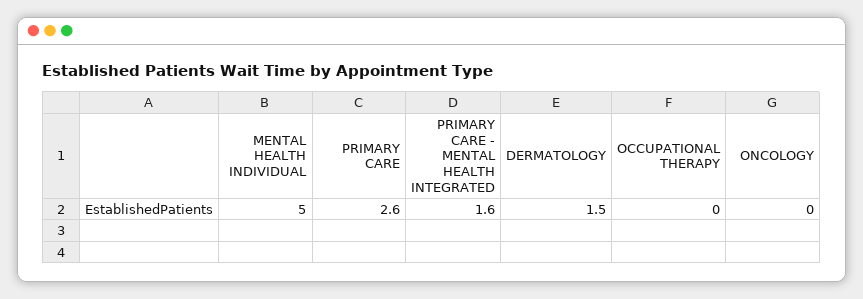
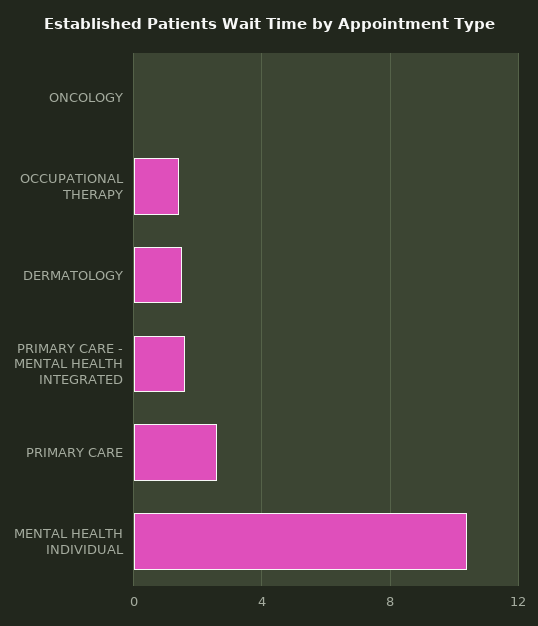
MENTAL HEALTH INDIVIDUAL: 5 -> 10.5
OCCUPATIONAL THERAPY: 0 -> 1.5

